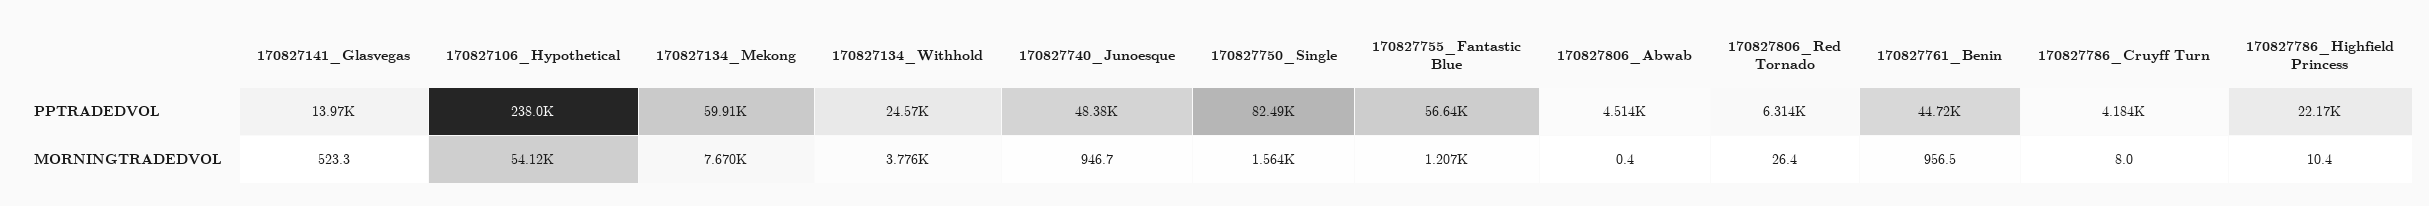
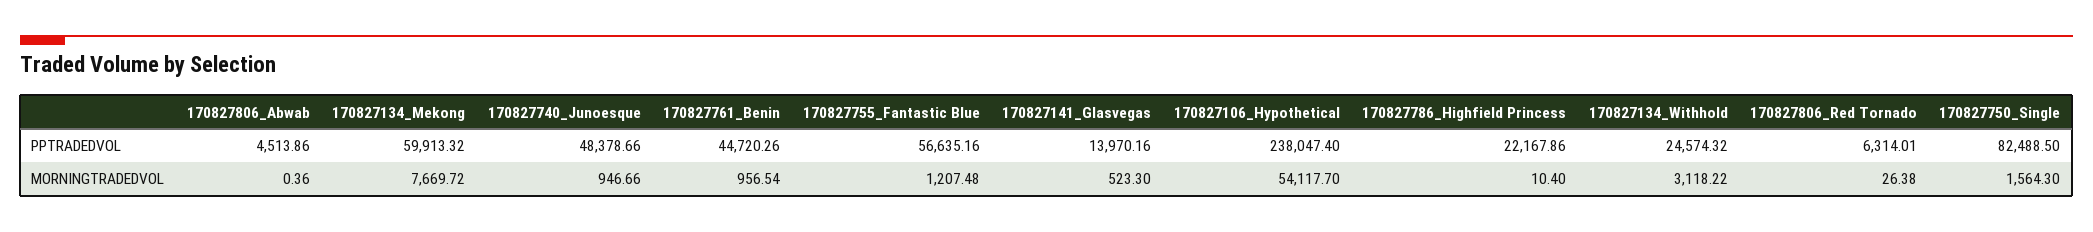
170827786_Cruyff Turn, PPTRADEDVOL: 4184 -> none
170827134_Withhold, MORNINGTRADEDVOL: 3776 -> 3118.22
170827786_Cruyff Turn, MORNINGTRADEDVOL: 8 -> none

